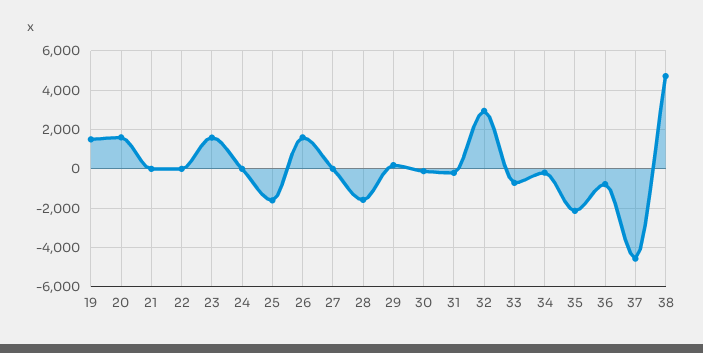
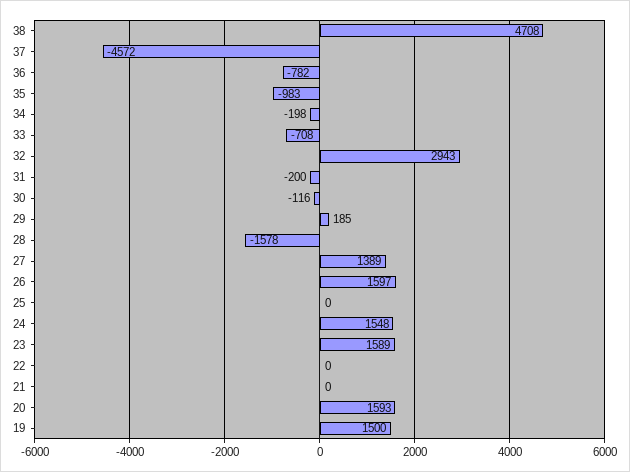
24: 0 -> 1548
25: -1500 -> 0
27: 0 -> 1389
35: -2000 -> -983

